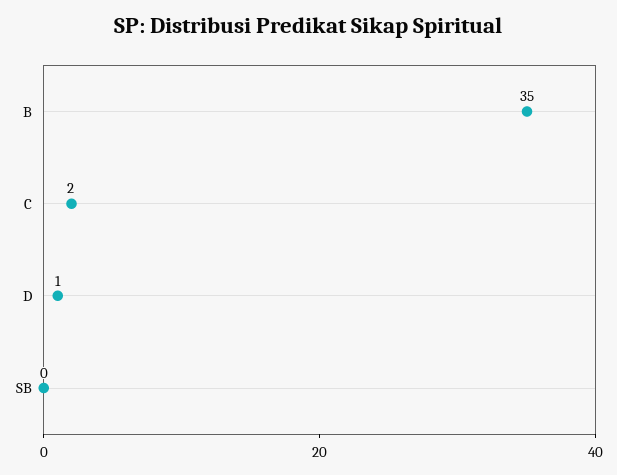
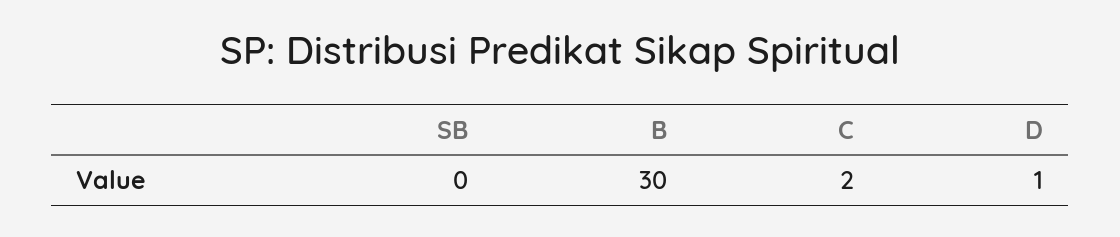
B: 35 -> 30

